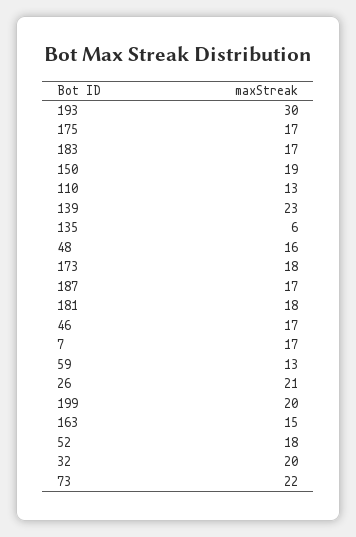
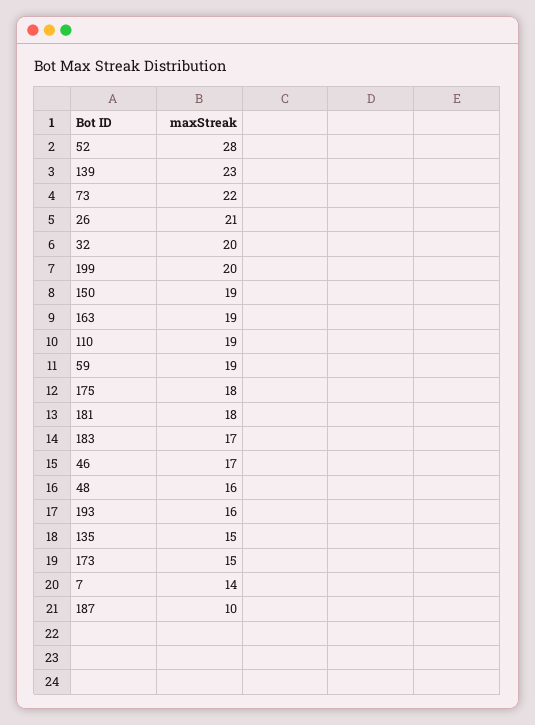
193: 30 -> 16
175: 17 -> 18
110: 13 -> 19
135: 6 -> 15
173: 18 -> 15
187: 17 -> 10
7: 17 -> 14
59: 13 -> 19
163: 15 -> 19
52: 18 -> 28

